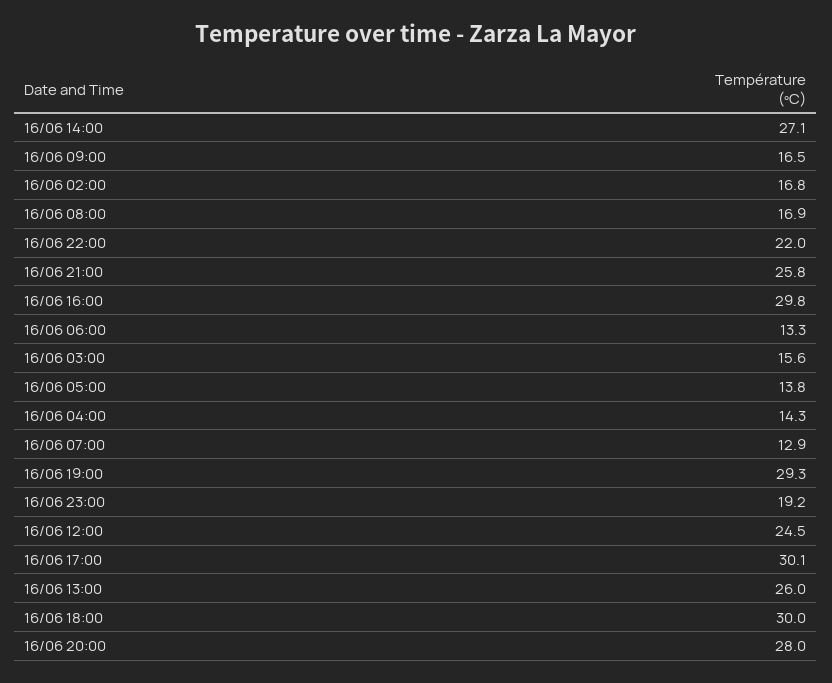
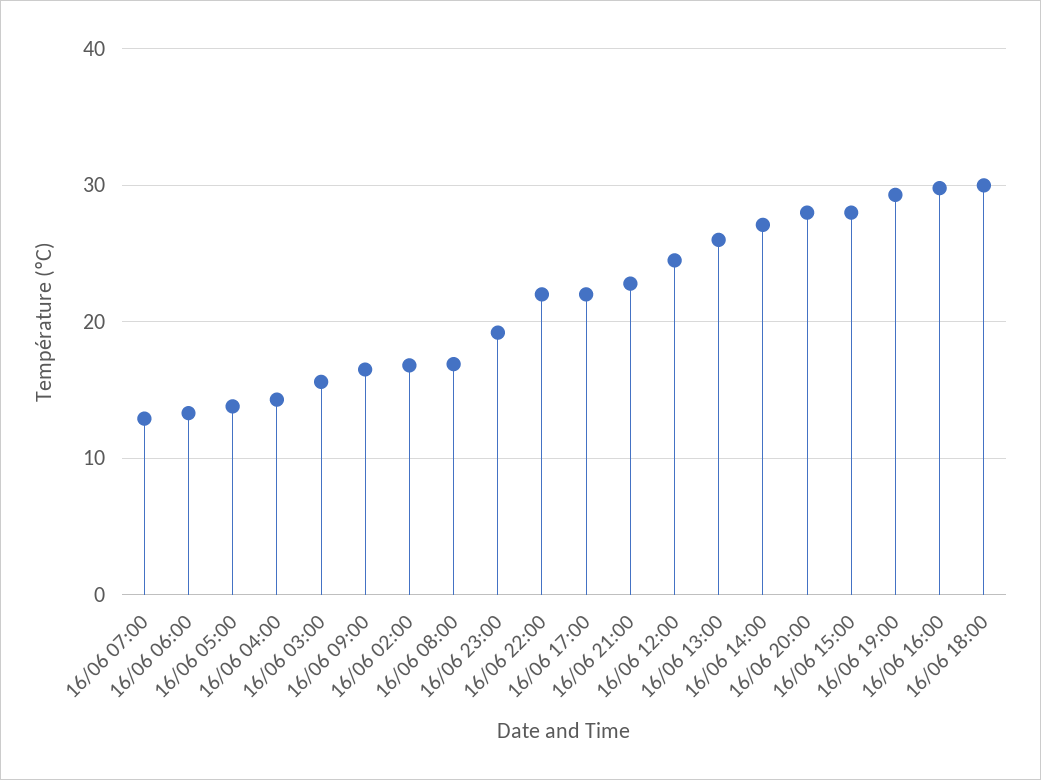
16/06 21:00: 25.8 -> 23
16/06 17:00: 30.1 -> 22
16/06 15:00: none -> 28

